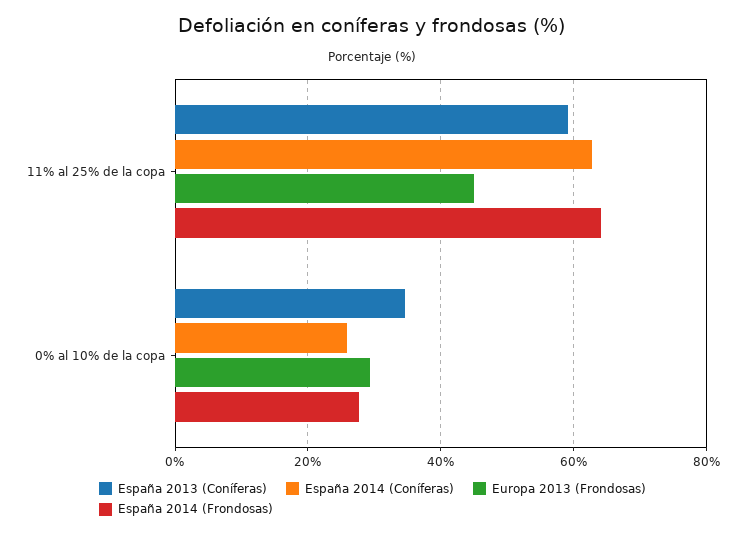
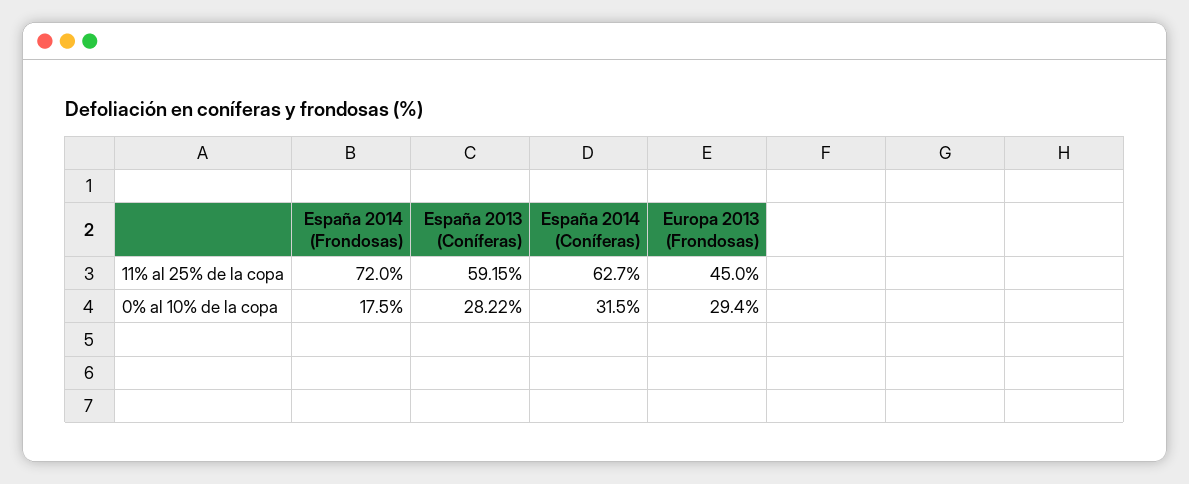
España 2014 (Frondosas), 11% al 25% de la copa: 64 -> 72
España 2013 (Coníferas), 0% al 10% de la copa: 34 -> 28.22
España 2014 (Coníferas), 0% al 10% de la copa: 26 -> 31.5
España 2014 (Frondosas), 0% al 10% de la copa: 28 -> 17.5

